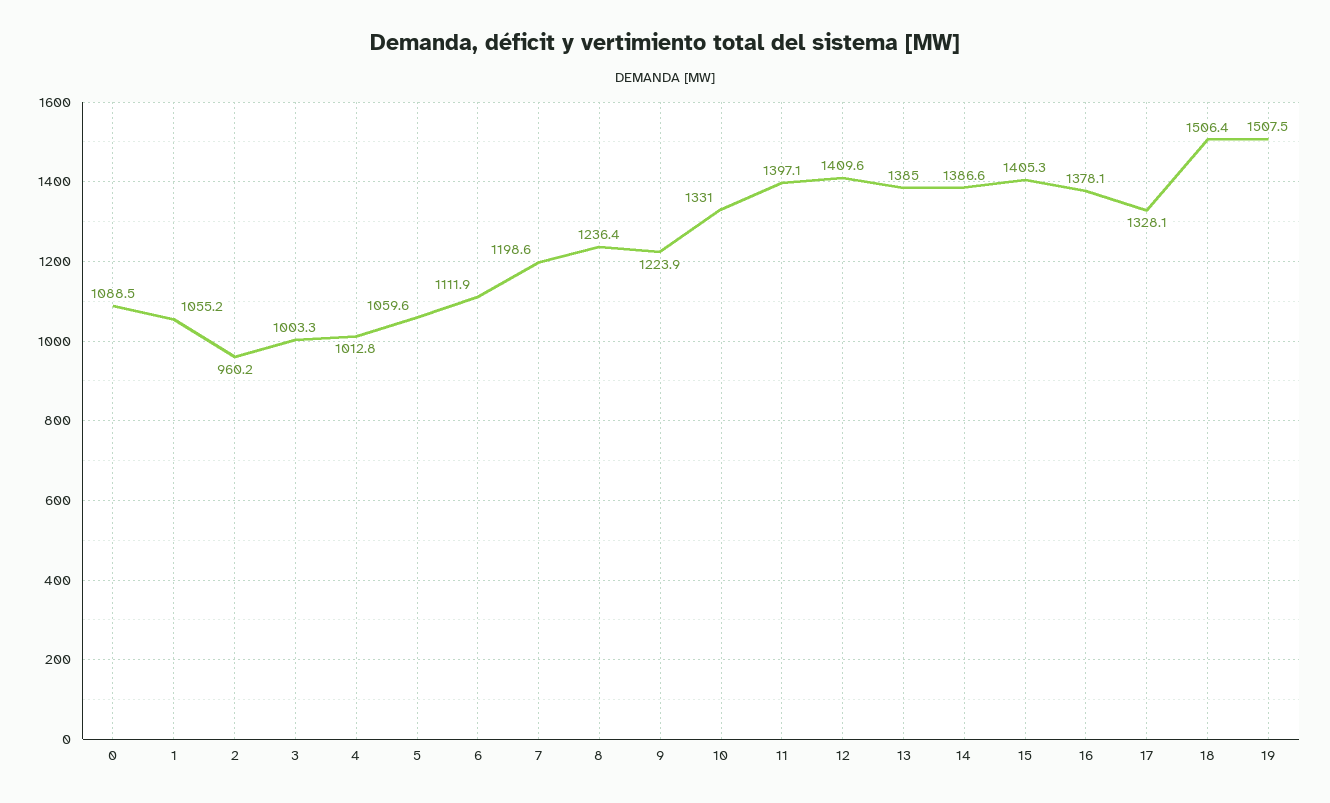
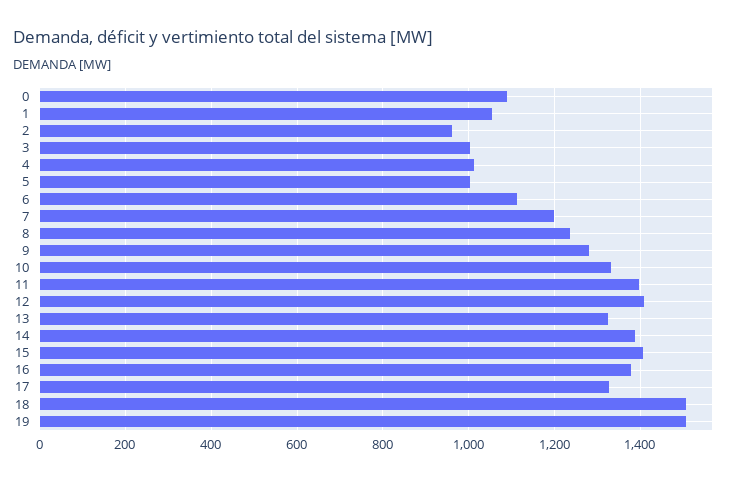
5: 1059.6 -> 1000
9: 1223.9 -> 1280
13: 1385 -> 1320

